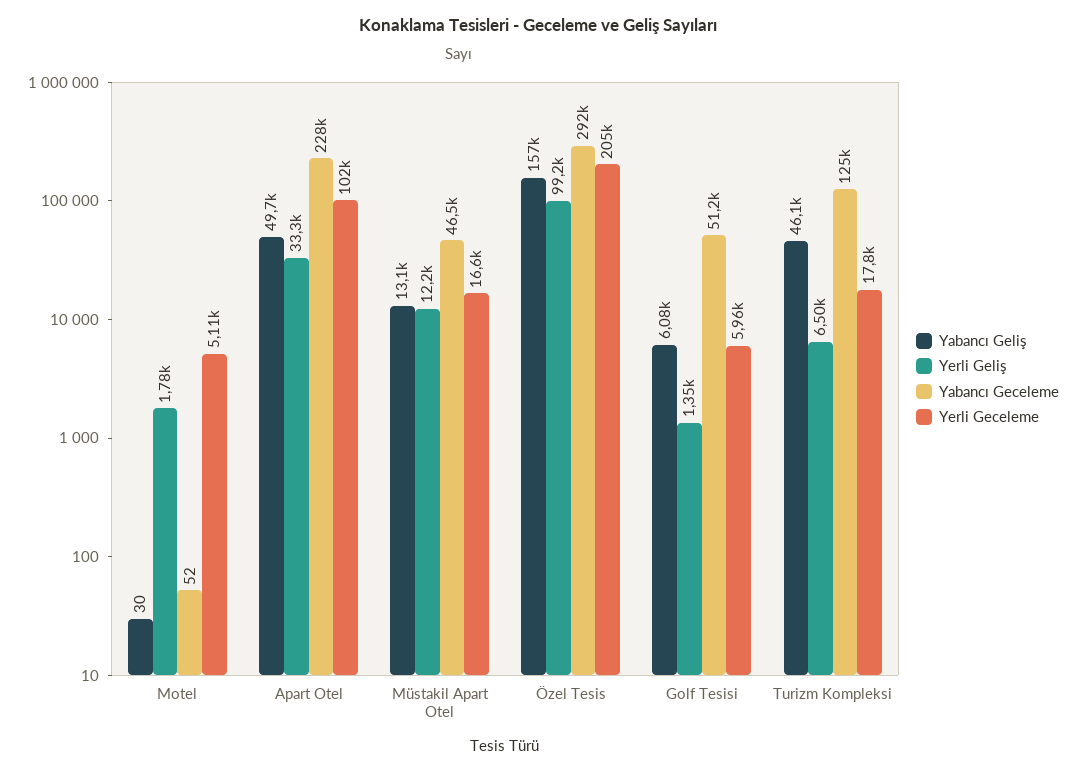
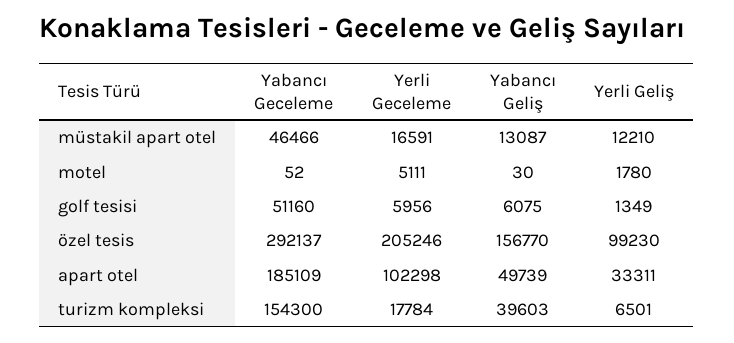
Yabancı Geceleme, Apart Otel: 228000 -> 185109
Yabancı Geliş, Turizm Kompleksi: 46100 -> 39603
Yabancı Geceleme, Turizm Kompleksi: 125000 -> 154300

